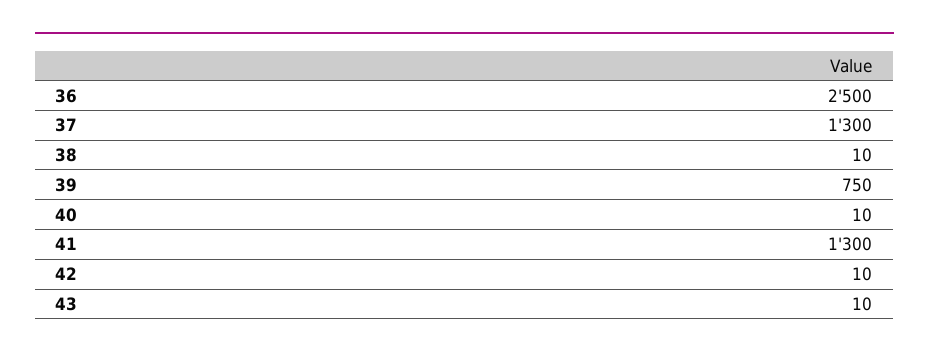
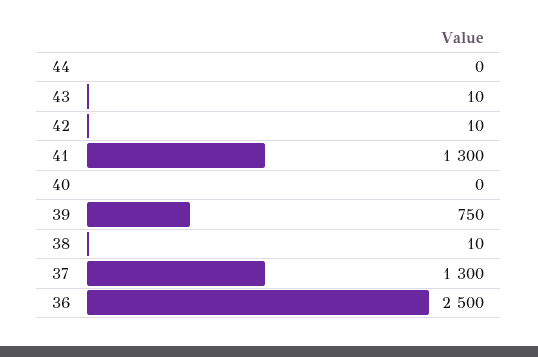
40: 10 -> 0
44: none -> 0

